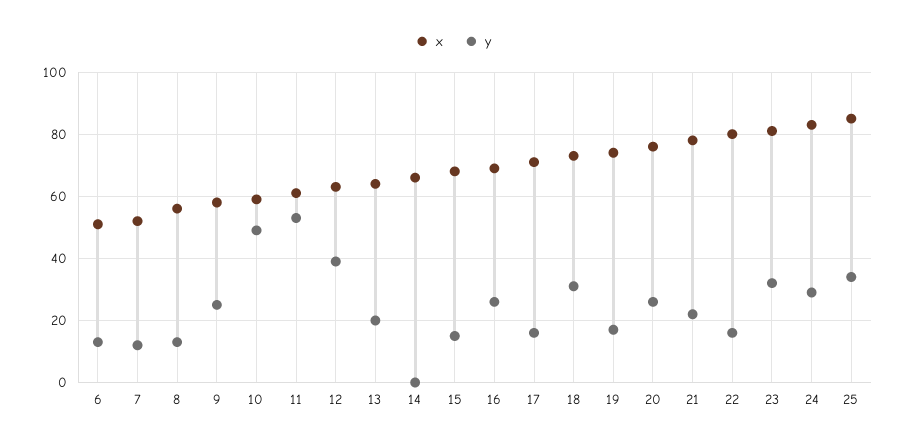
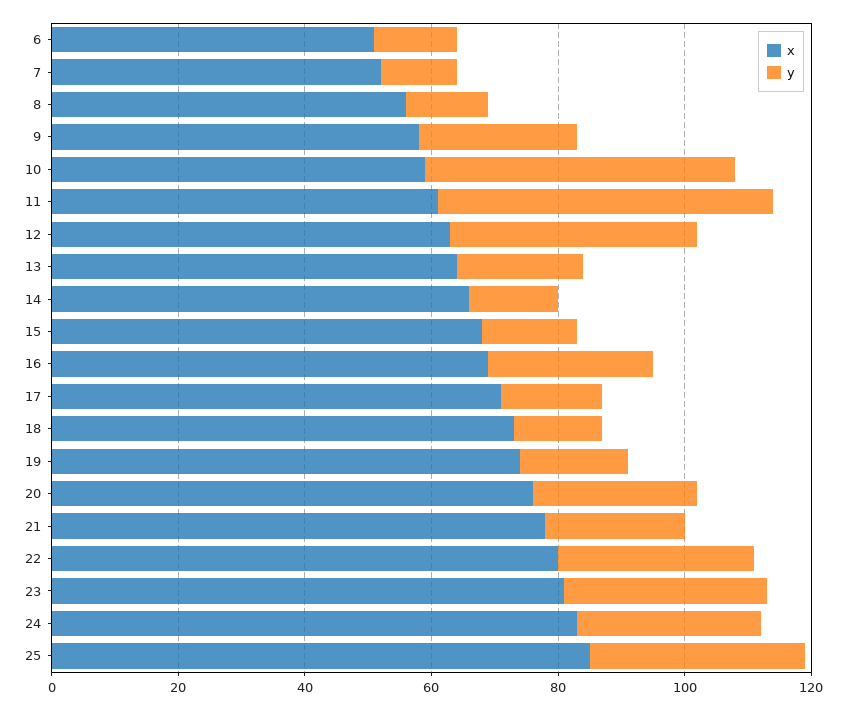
y, 14: 0 -> 15
y, 18: 30 -> 15
y, 22: 15 -> 30

